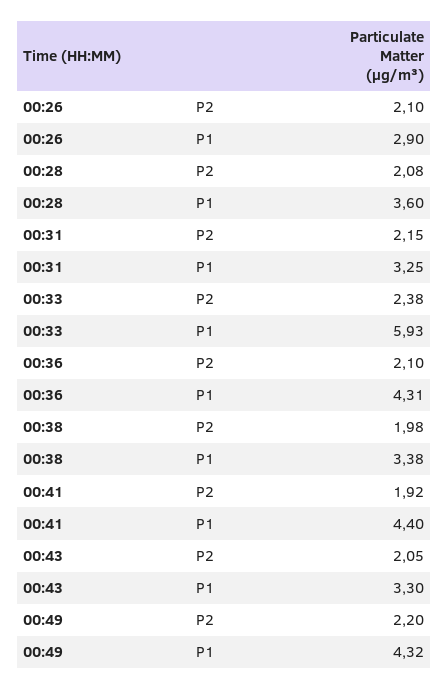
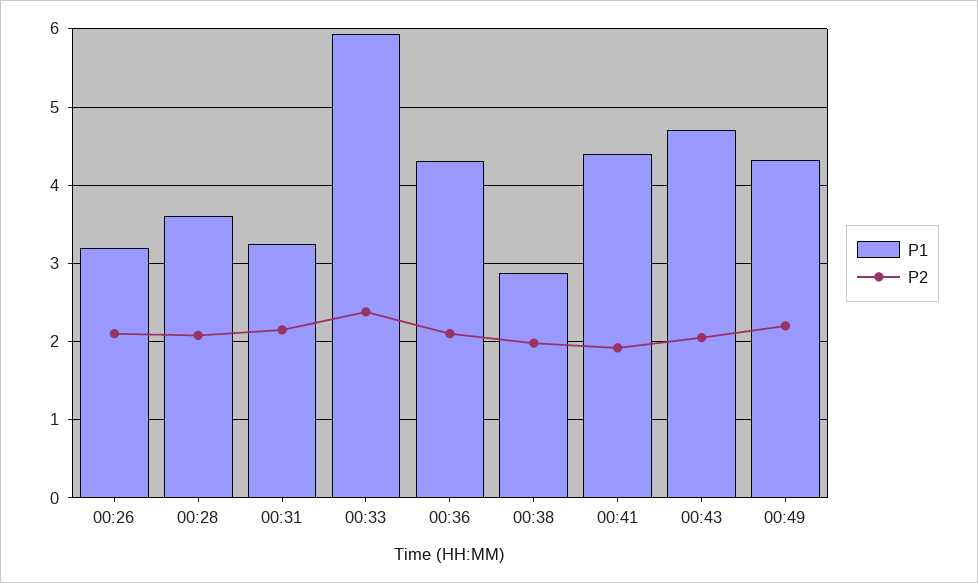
P1, 00:26: 2.9 -> 3.2
P1, 00:38: 3.38 -> 2.9
P1, 00:43: 3.3 -> 4.7

